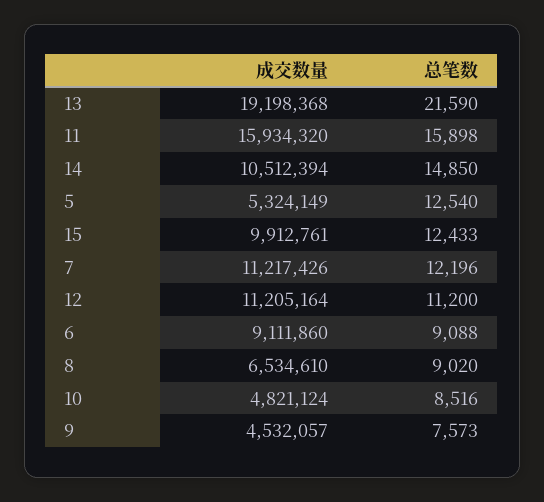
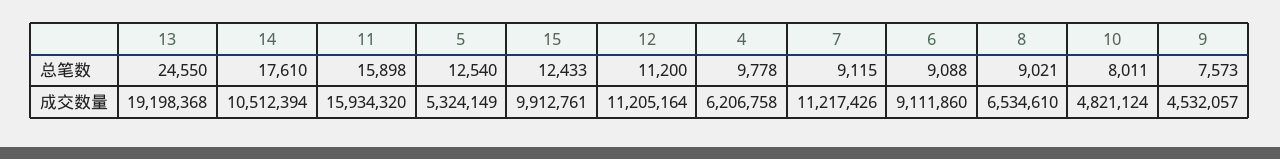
总笔数, 13: 21590 -> 24550
总笔数, 14: 14850 -> 17610
总笔数, 7: 12196 -> 9115
总笔数, 8: 9020 -> 9021
总笔数, 10: 8516 -> 8011
总笔数, 4: none -> 9778
成交数量, 4: none -> 6206758

